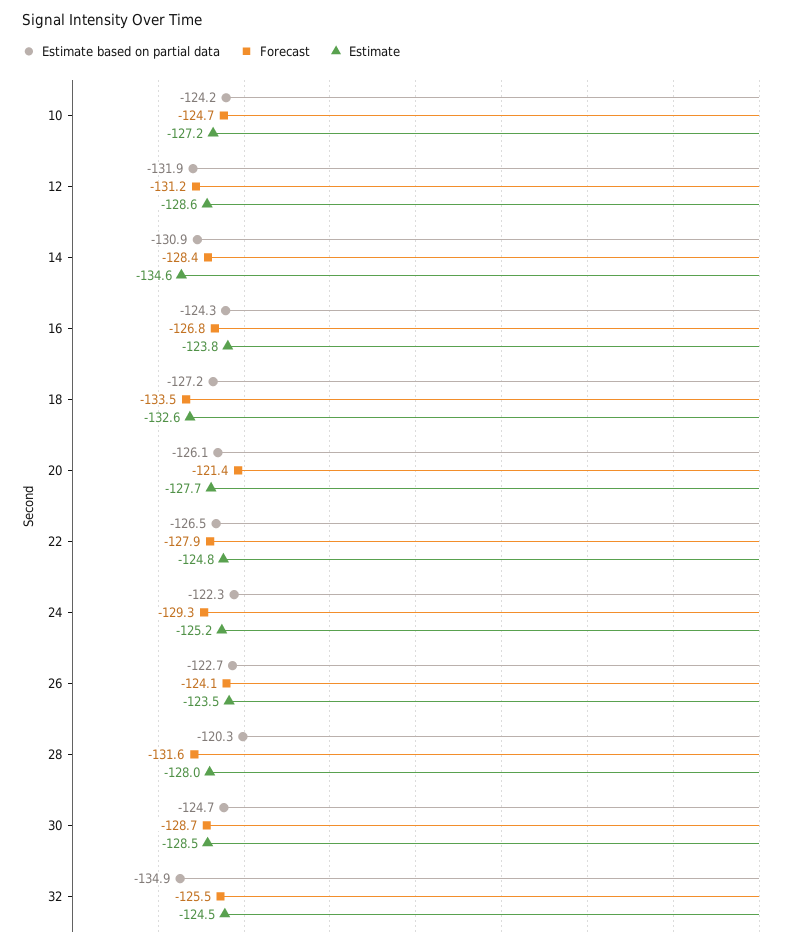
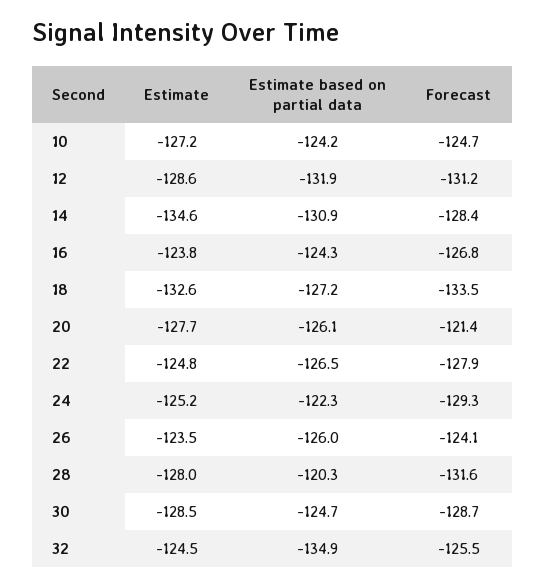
Estimate based on partial data, 26: -122.7 -> -126

